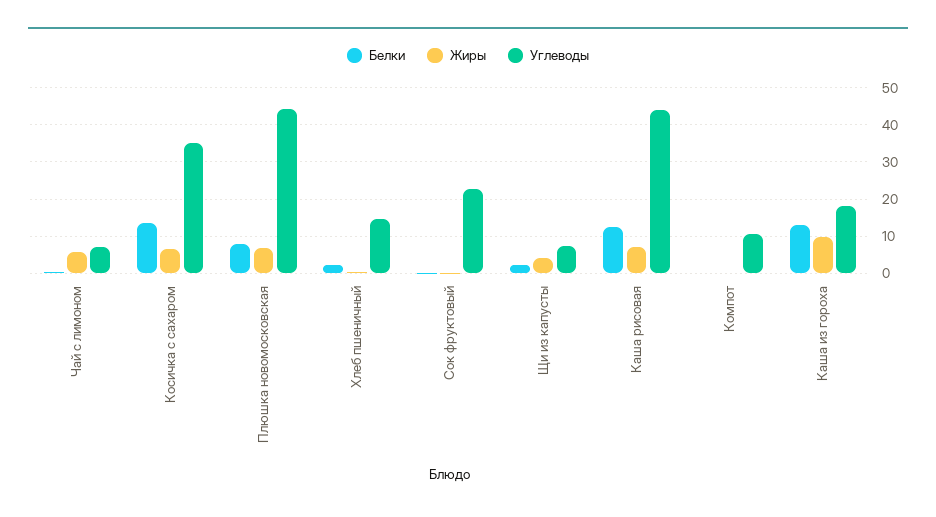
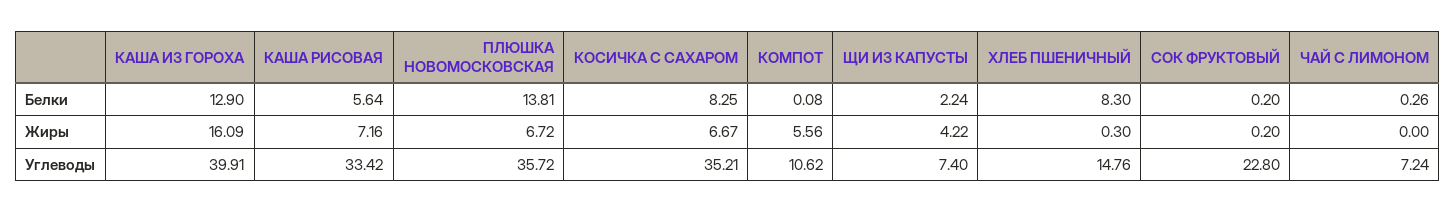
Жиры, Чай с лимоном: 6 -> 0
Белки, Косичка с сахаром: 14 -> 8.25
Белки, Плюшка новомосковская: 8 -> 13.81
Углеводы, Плюшка новомосковская: 44 -> 35.72
Белки, Хлеб пшеничный: 2 -> 8.3
Белки, Каша рисовая: 12 -> 5.64
Углеводы, Каша рисовая: 44 -> 33.42
Жиры, Компот: 0 -> 5.56
Жиры, Каша из гороха: 10 -> 16.09
Углеводы, Каша из гороха: 18 -> 39.91

